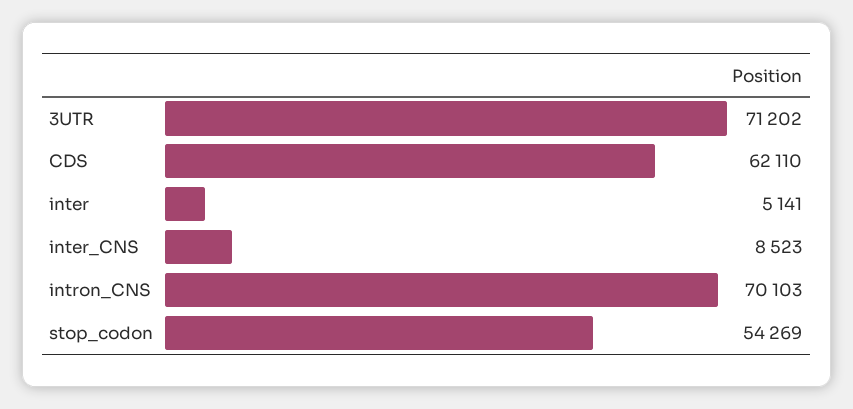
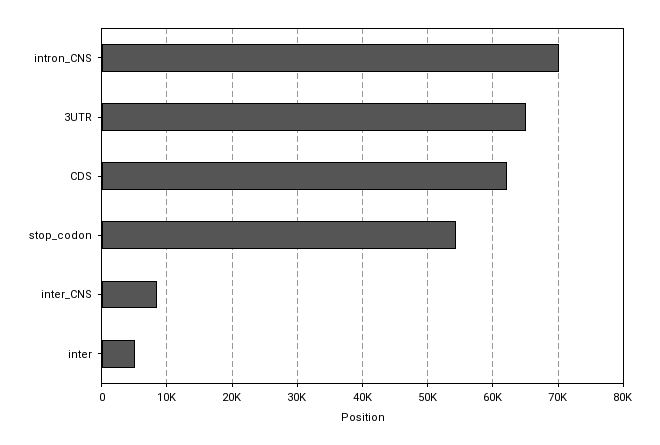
3UTR: 71202 -> 65000

